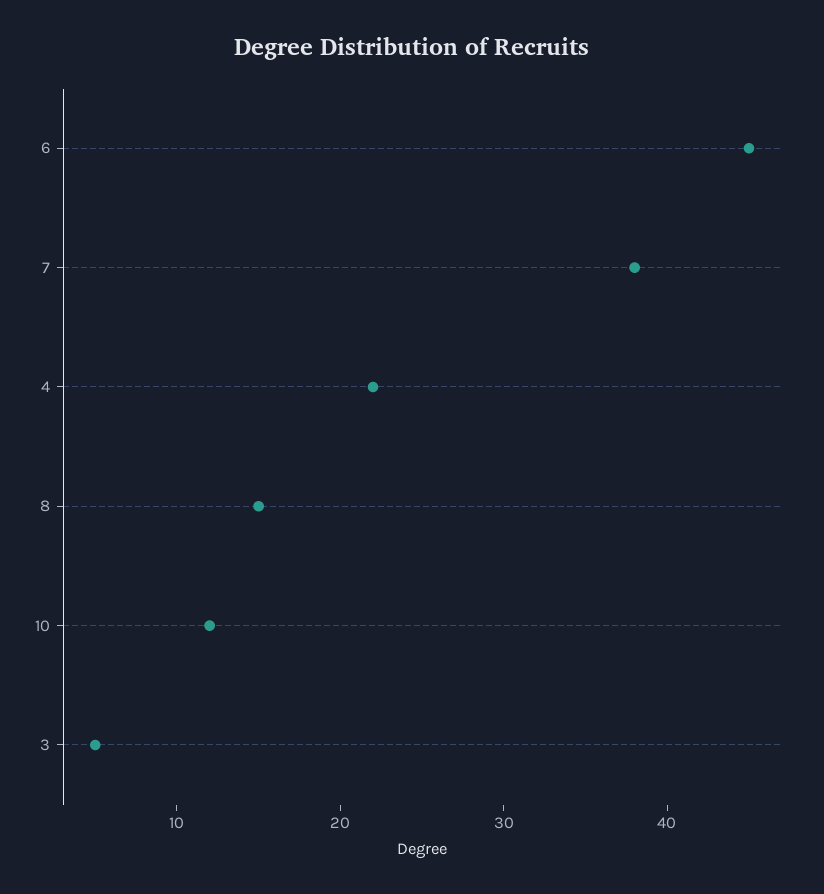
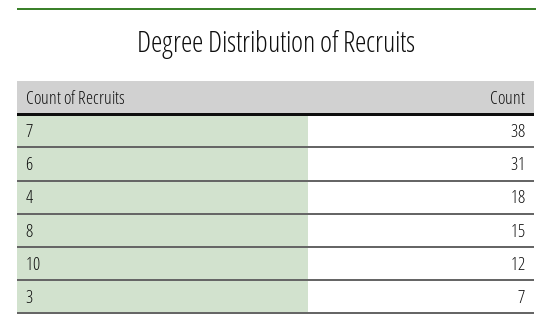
6: 45 -> 31
4: 22 -> 18
3: 5 -> 7

